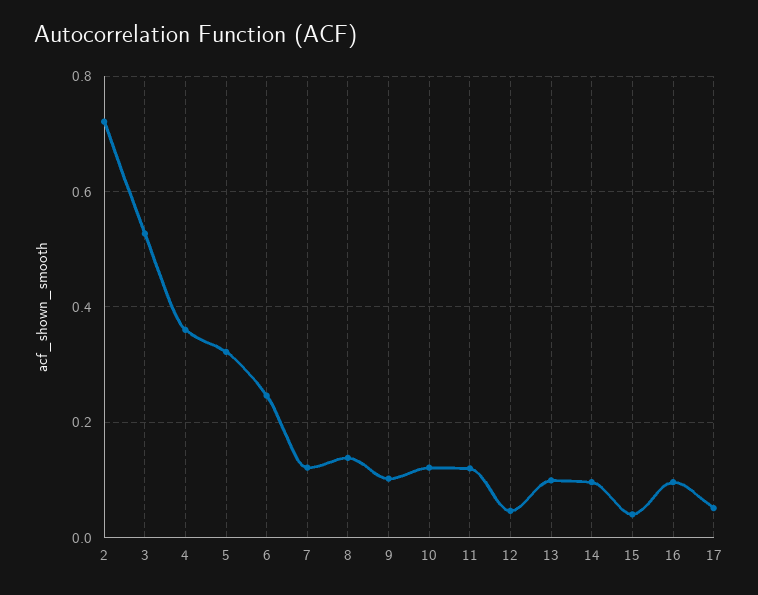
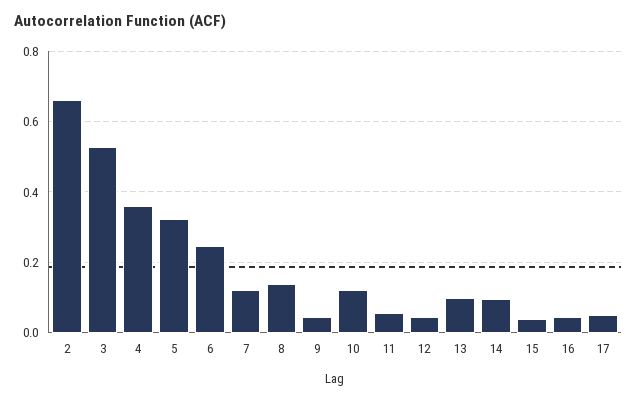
2: 0.72 -> 0.66
9: 0.1 -> 0.04
11: 0.12 -> 0.06
16: 0.1 -> 0.04

